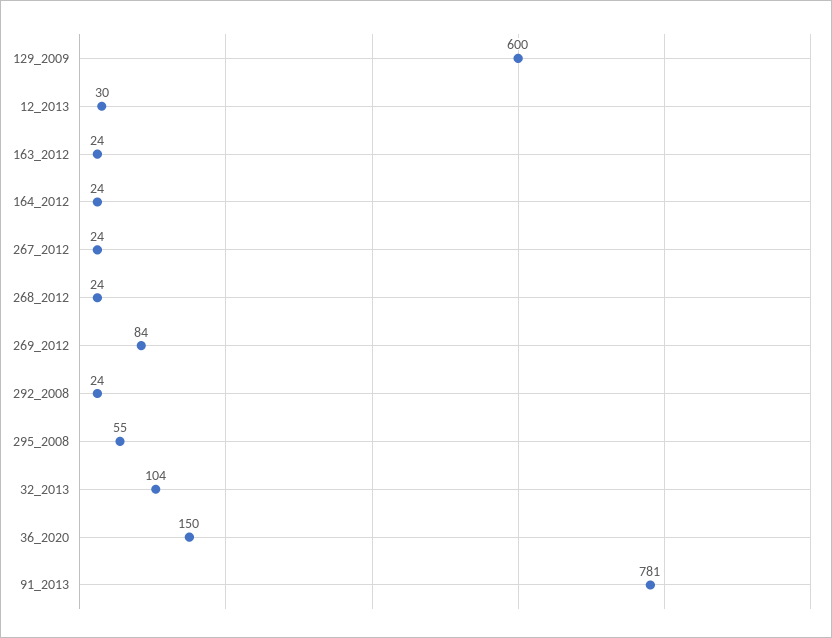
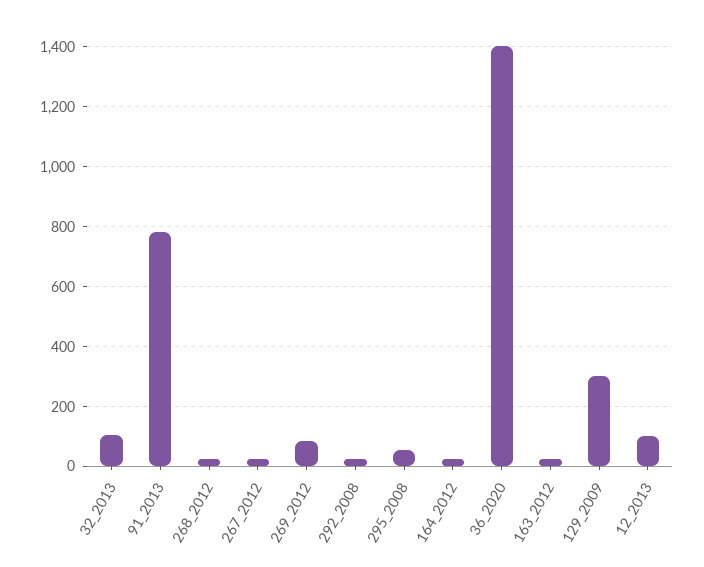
129_2009: 600 -> 300
12_2013: 30 -> 100
36_2020: 150 -> 1400

